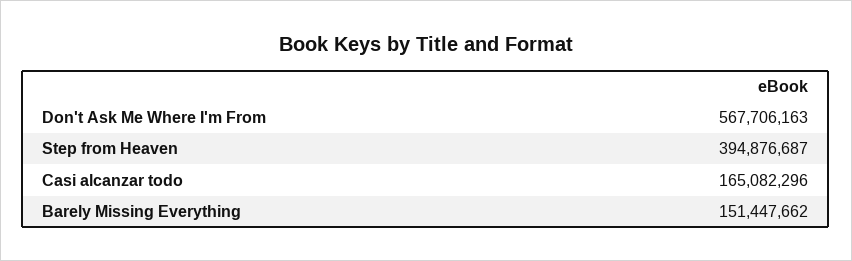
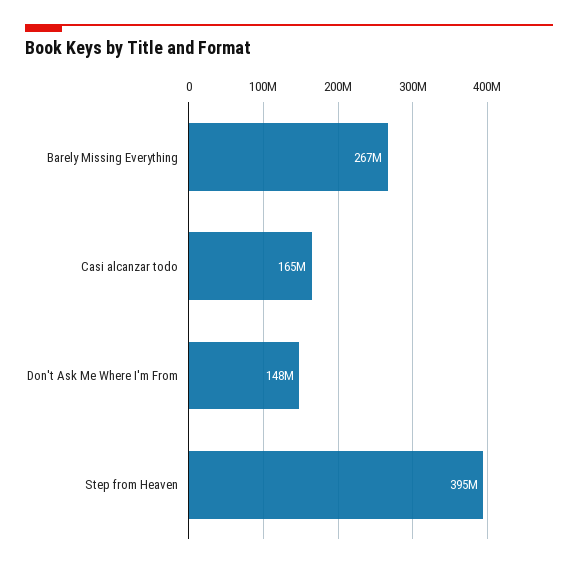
Don't Ask Me Where I'm From: 567706163 -> 148000000
Barely Missing Everything: 151447662 -> 267000000

